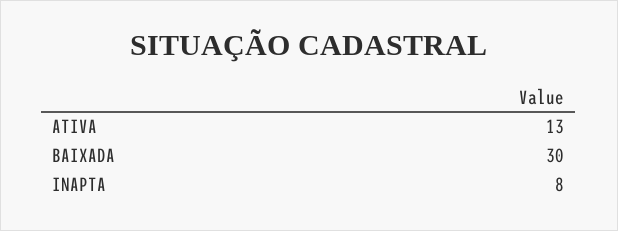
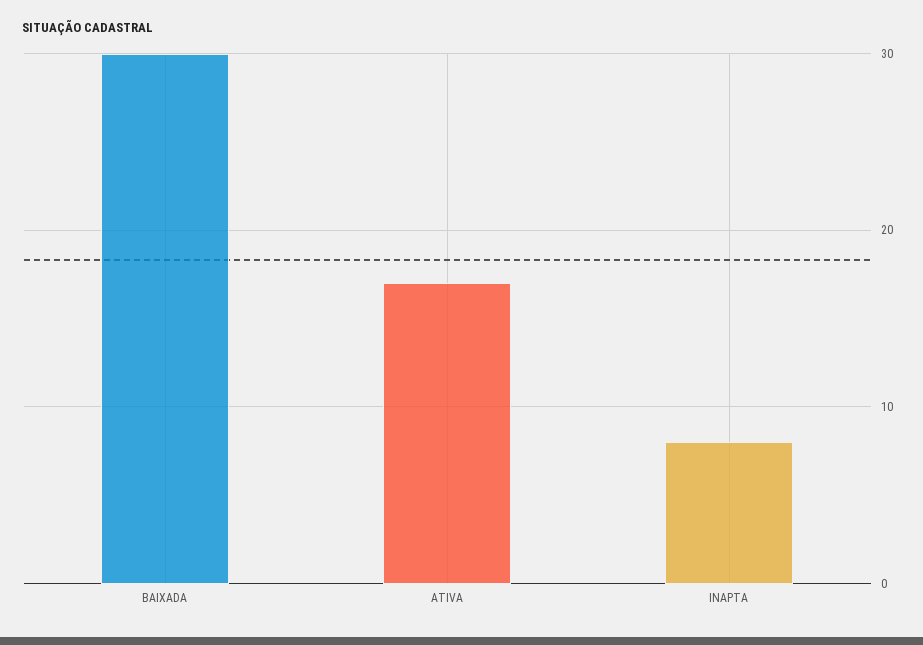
ATIVA: 13 -> 17

